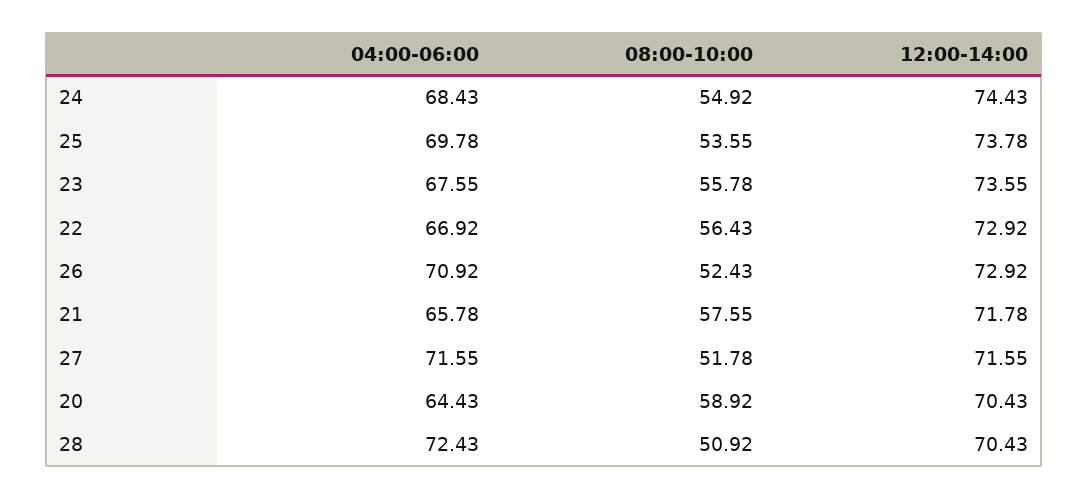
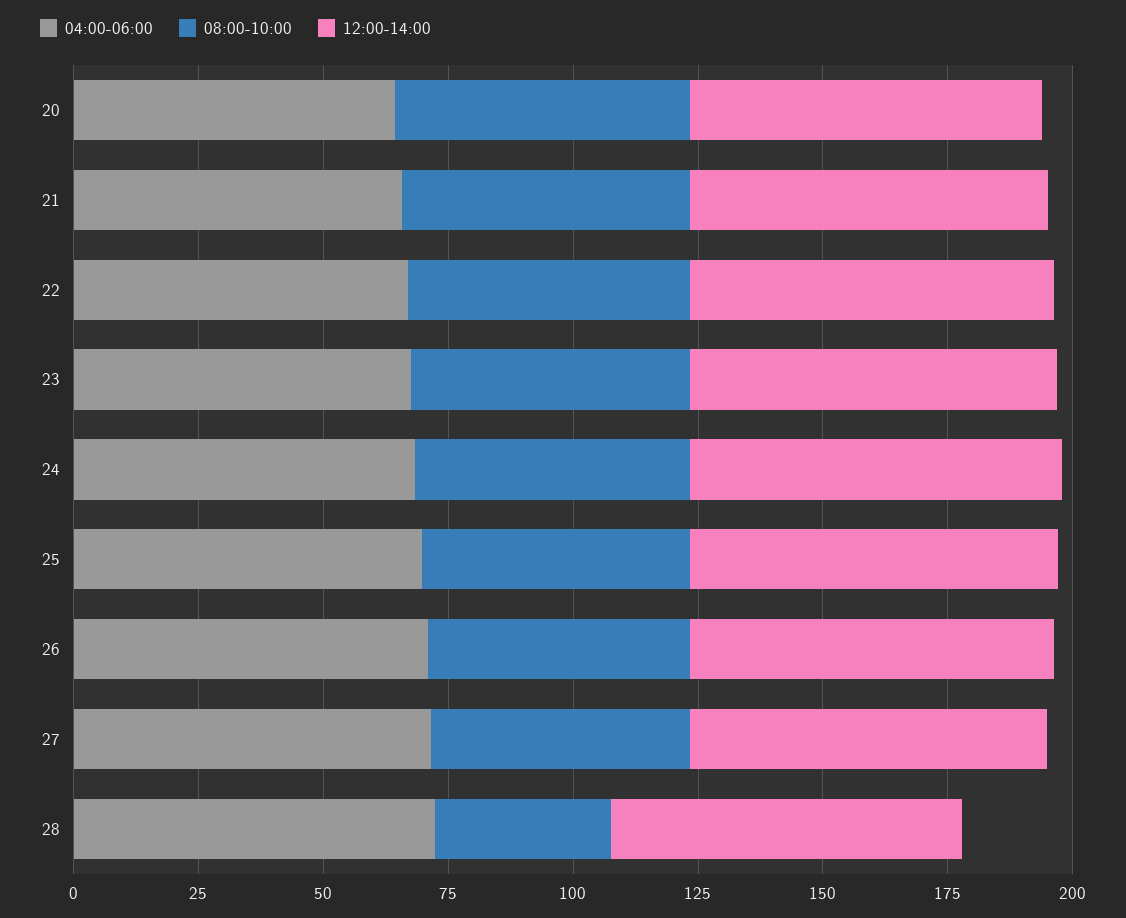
08:00-10:00, 28: 50.92 -> 35

